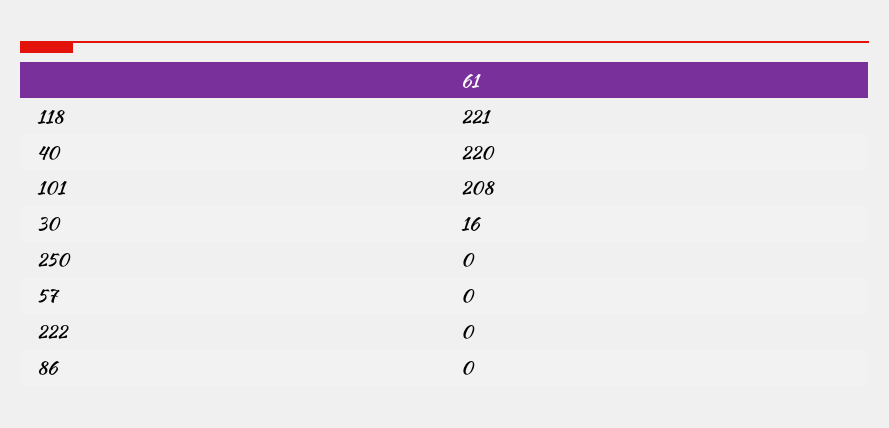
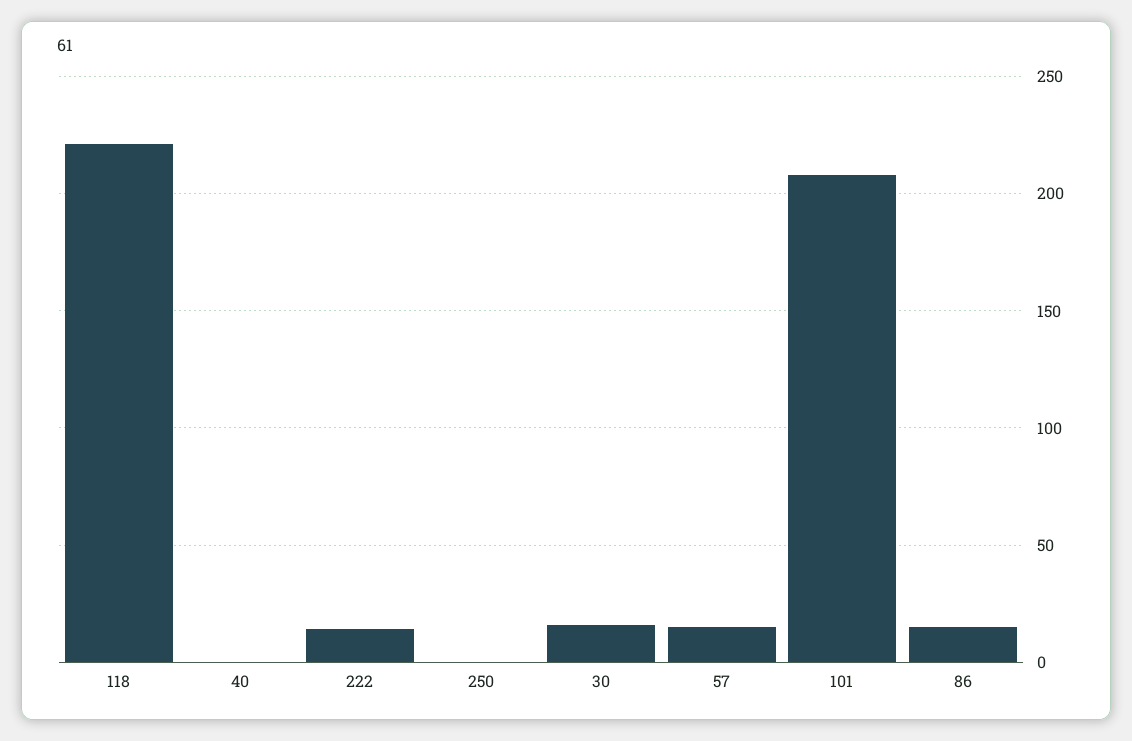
40: 220 -> 0
57: 0 -> 15
222: 0 -> 15
86: 0 -> 15

